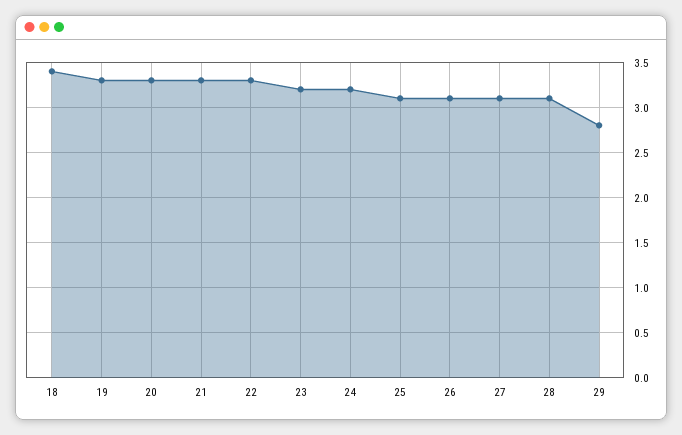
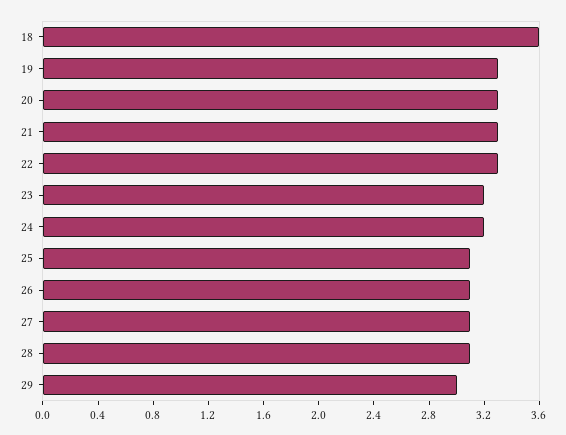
18: 3.4 -> 3.6
29: 2.8 -> 3

